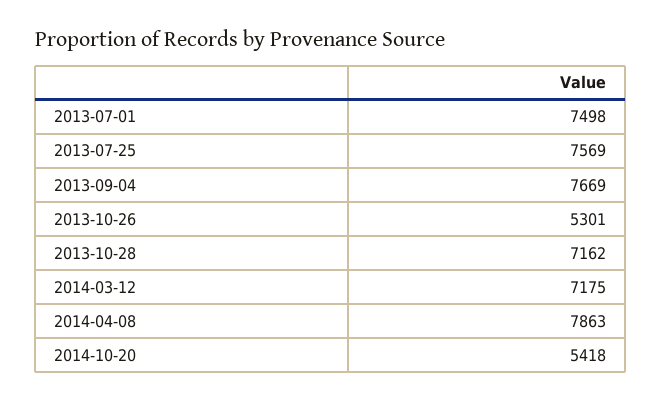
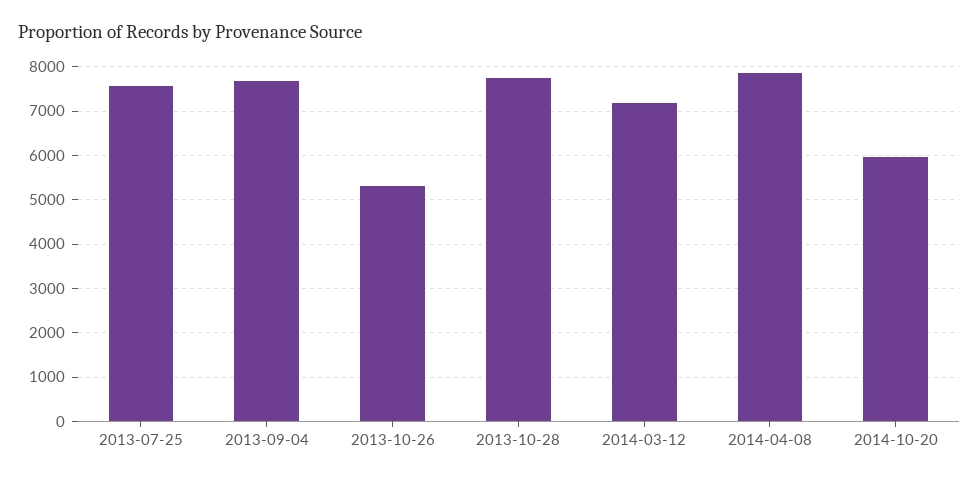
2013-07-01: 7498 -> none
2013-10-28: 7162 -> 7800
2014-10-20: 5418 -> 6000

